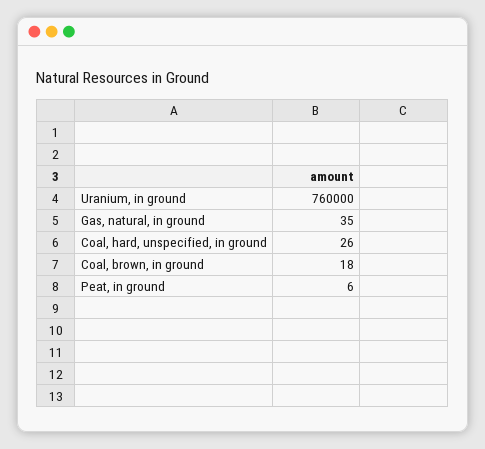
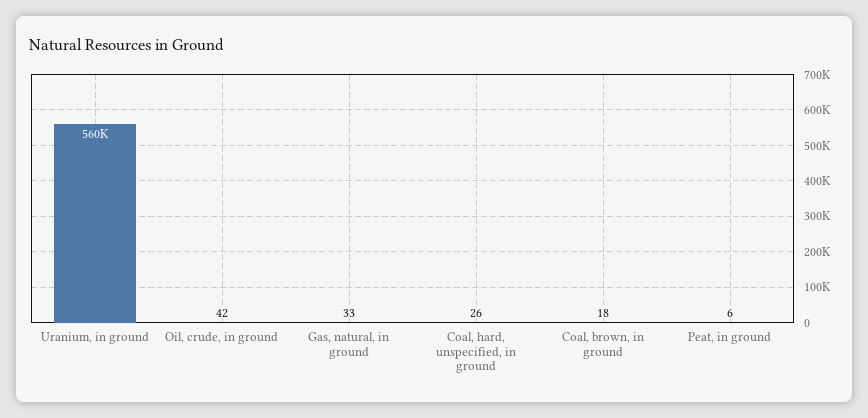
Uranium, in ground: 760000 -> 560000
Gas, natural, in ground: 35 -> 33
Oil, crude, in ground: none -> 42

